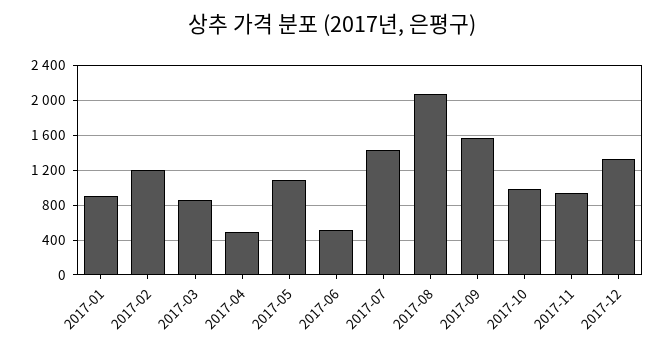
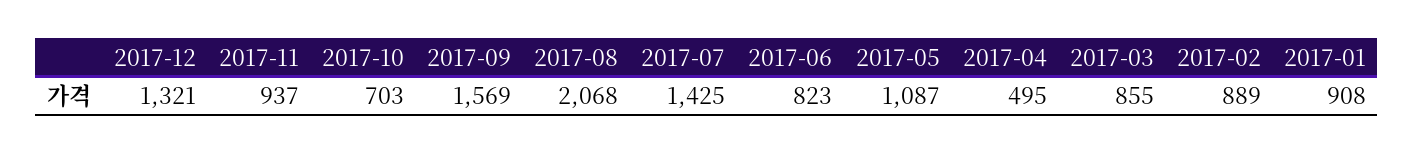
2017-02: 1200 -> 889
2017-06: 500 -> 823
2017-10: 1000 -> 703

